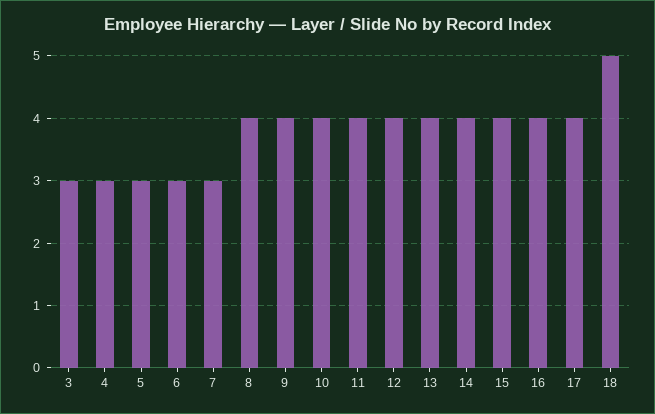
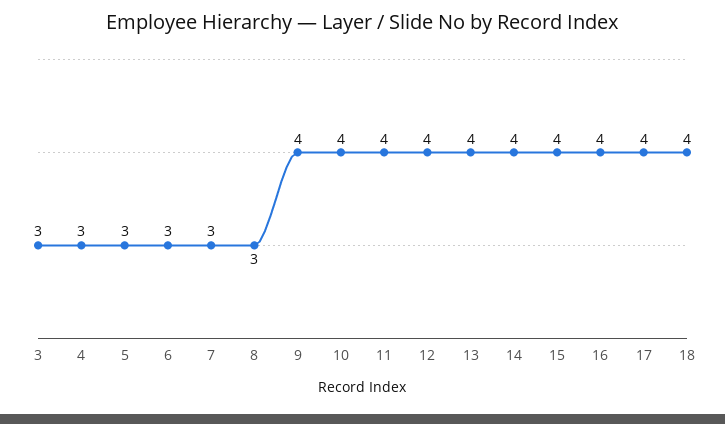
8: 4 -> 3
18: 5 -> 4

